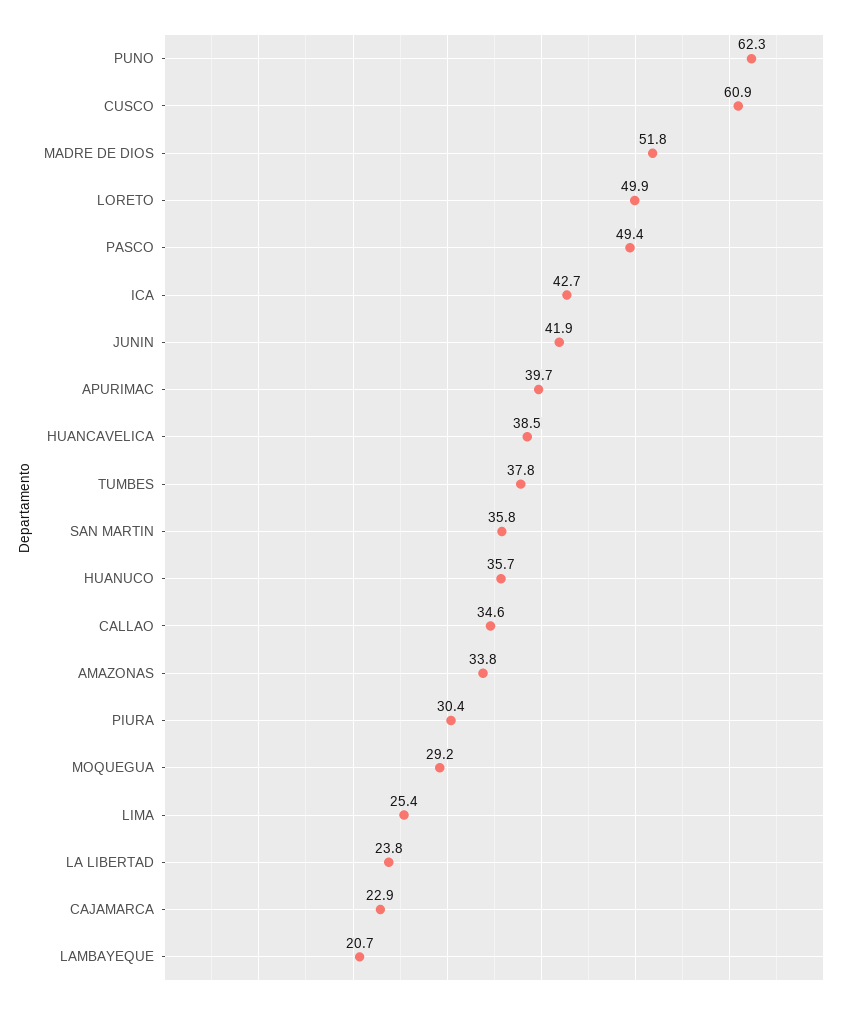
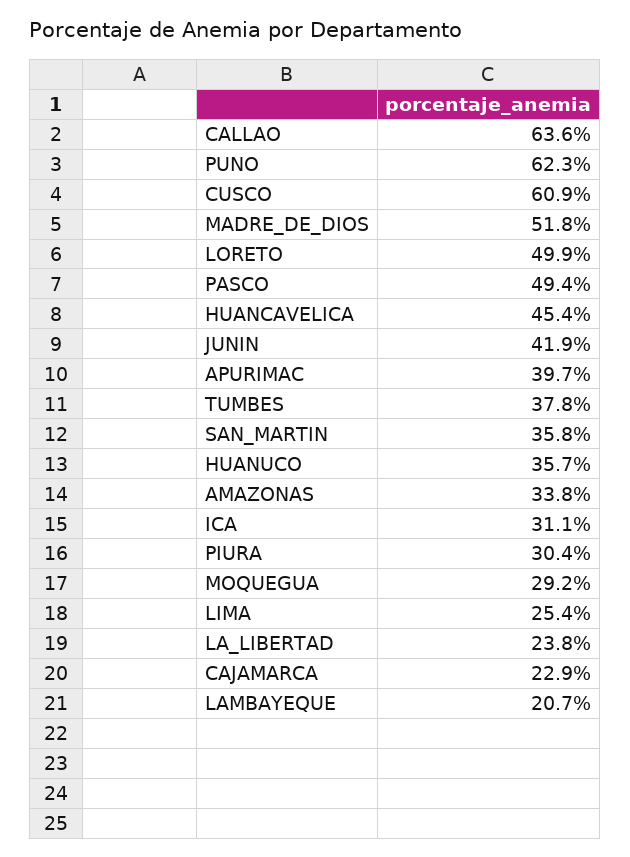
ICA: 42.7 -> 31.1
HUANCAVELICA: 38.5 -> 45.4
CALLAO: 34.6 -> 63.6

